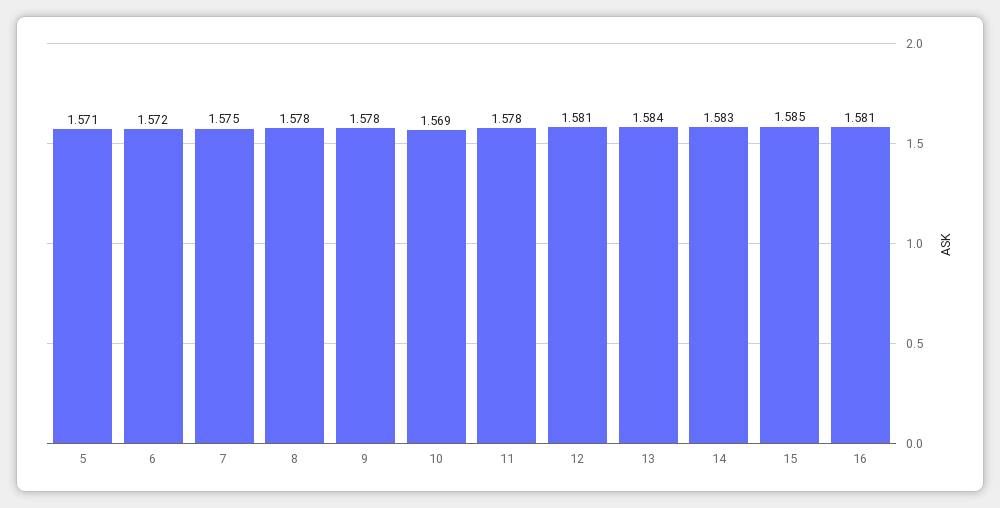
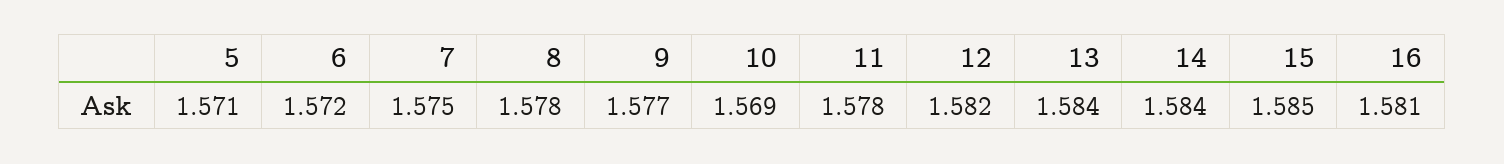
9: 1.578 -> 1.577
12: 1.581 -> 1.582
14: 1.583 -> 1.584

